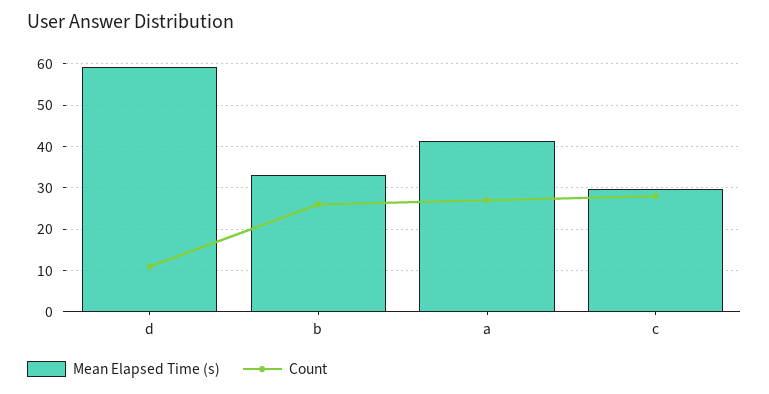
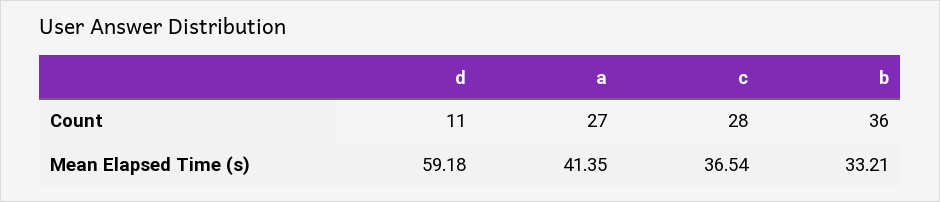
Count, b: 26 -> 36
Mean Elapsed Time (s), c: 30 -> 36.54

